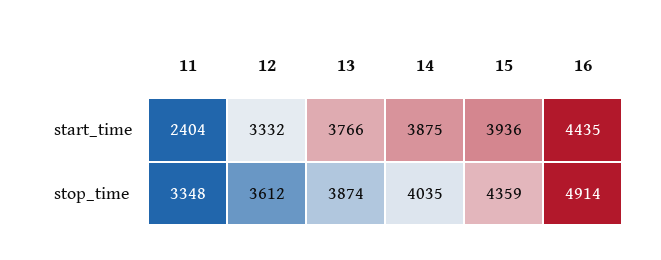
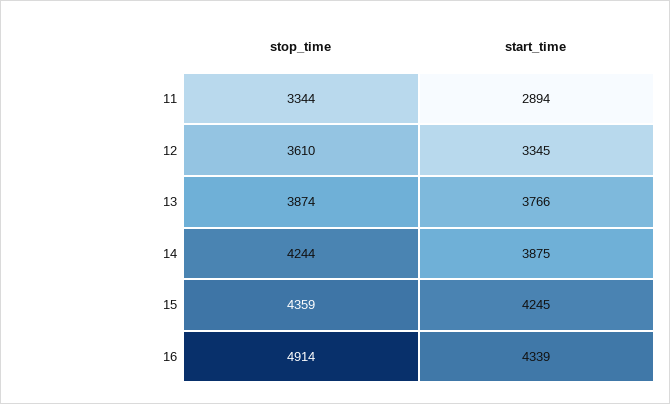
11, start_time: 2404 -> 2894
12, start_time: 3332 -> 3345
15, start_time: 3936 -> 4245
16, start_time: 4435 -> 4339
11, stop_time: 3348 -> 3344
12, stop_time: 3612 -> 3610
14, stop_time: 4035 -> 4244

